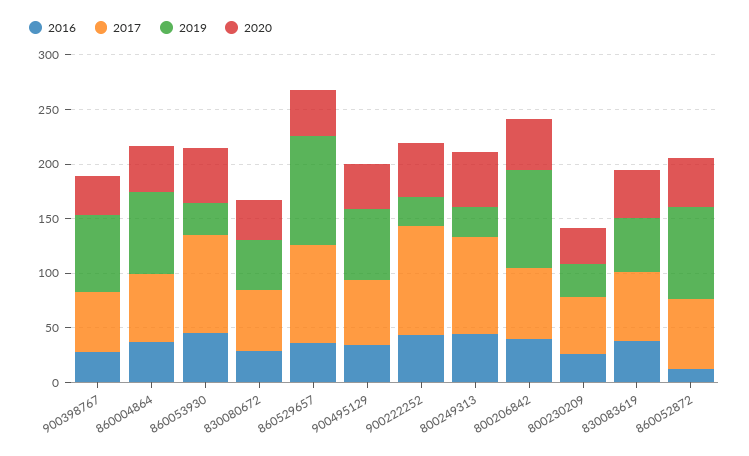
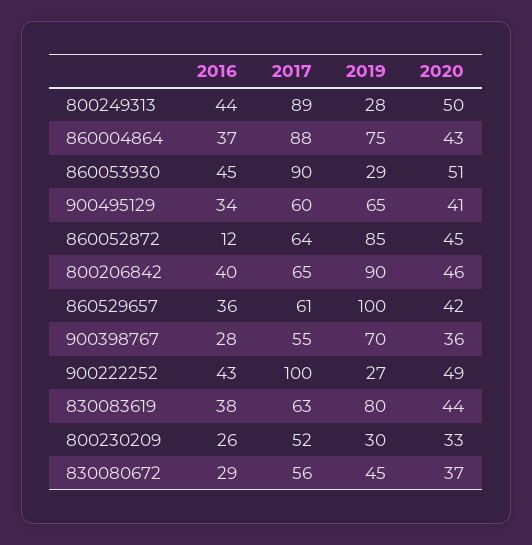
2017, 860004864: 60 -> 88
2017, 860529657: 90 -> 61
2019, 830083619: 50 -> 80

